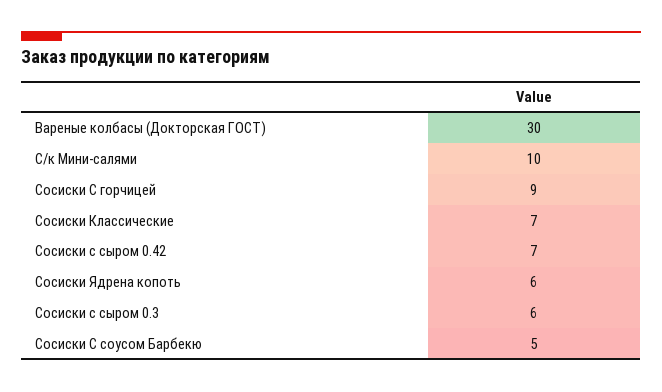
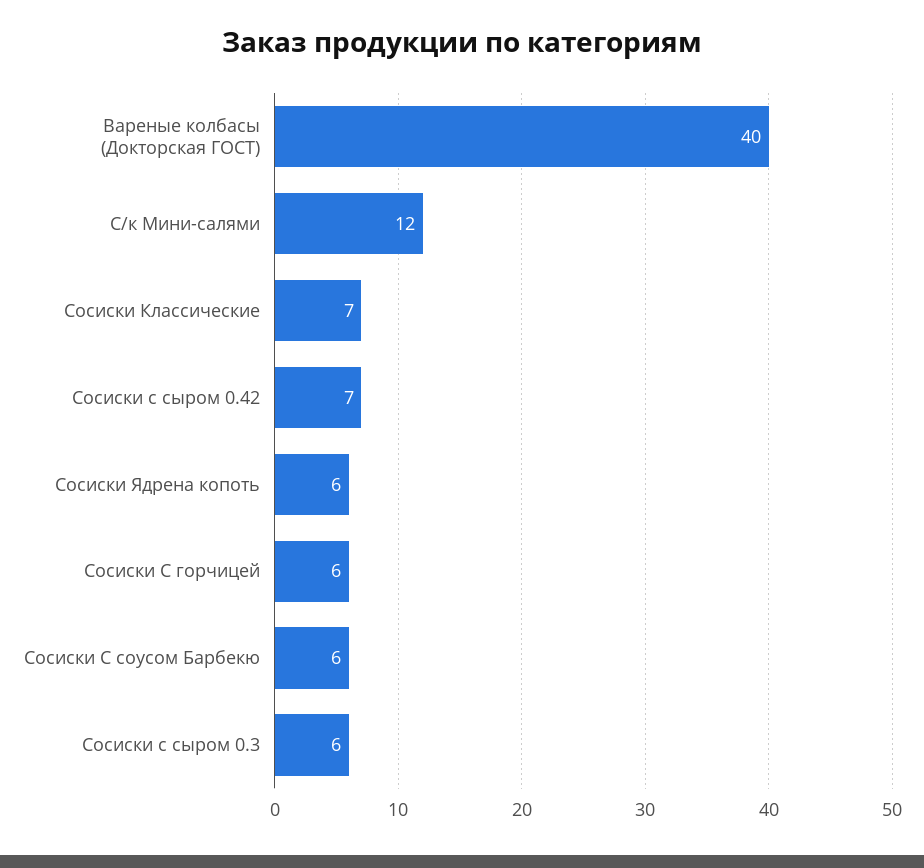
Вареные колбасы (Докторская ГОСТ): 30 -> 40
С/к Мини-салями: 10 -> 12
Сосиски С горчицей: 9 -> 6
Сосиски С соусом Барбекю: 5 -> 6

